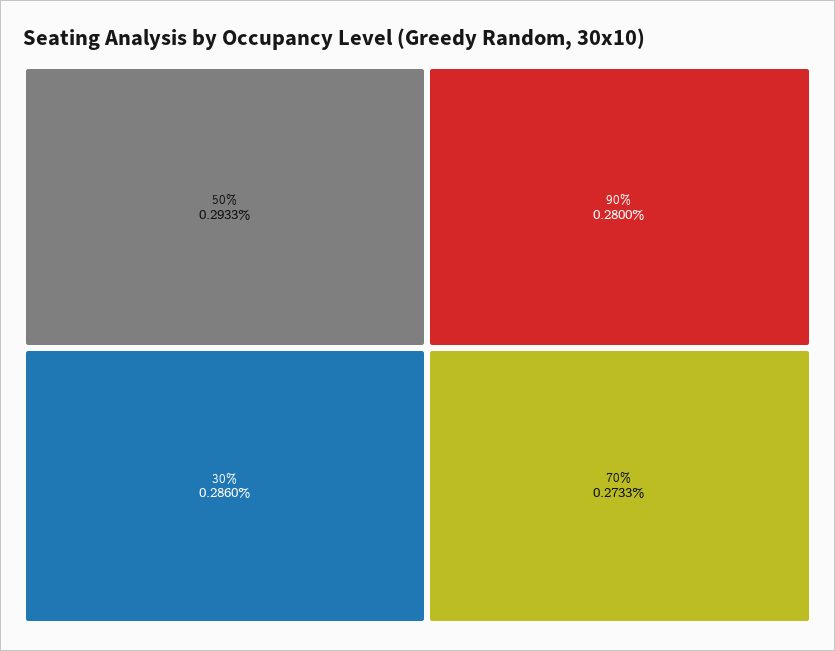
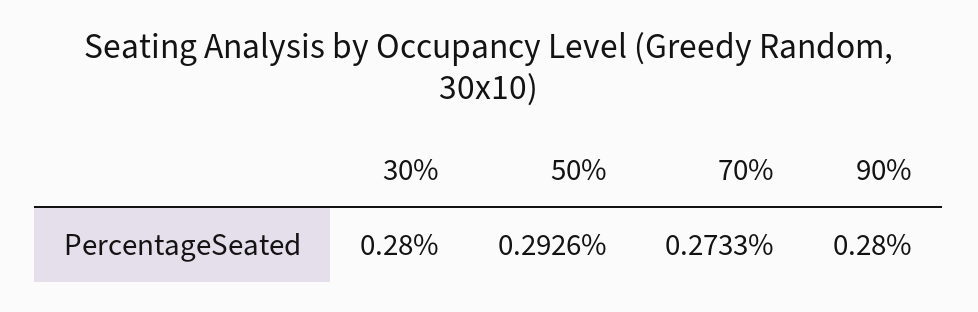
50%: 0.2933 -> 0.2926
30%: 0.286 -> 0.28

